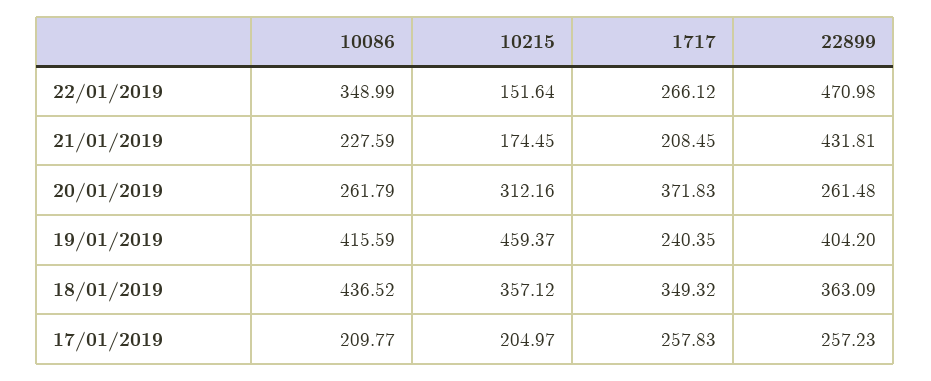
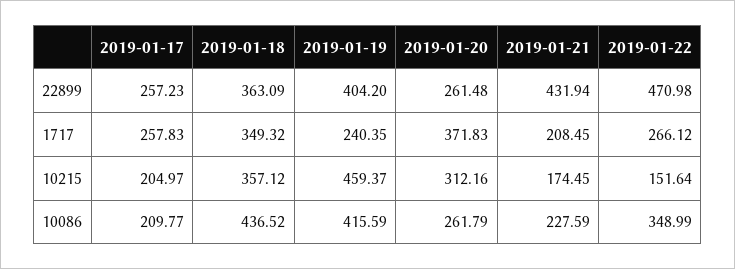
22899, 21/01/2019: 431.81 -> 431.94

